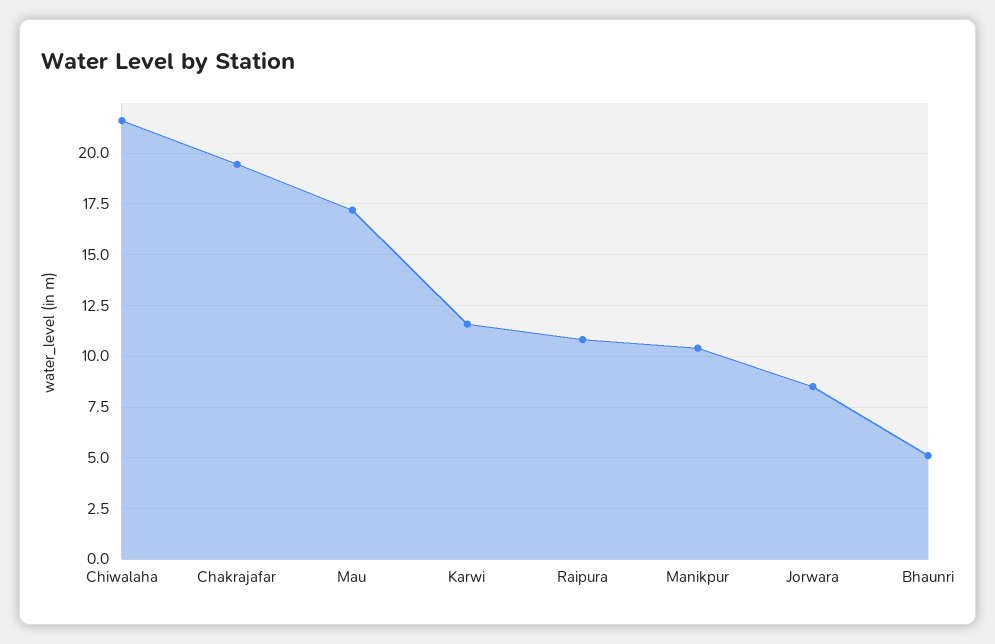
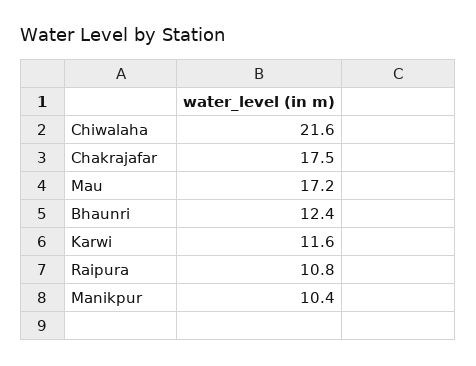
Chakrajafar: 19.5 -> 17.5
Jorwara: 8.5 -> none
Bhaunri: 5 -> 12.4

